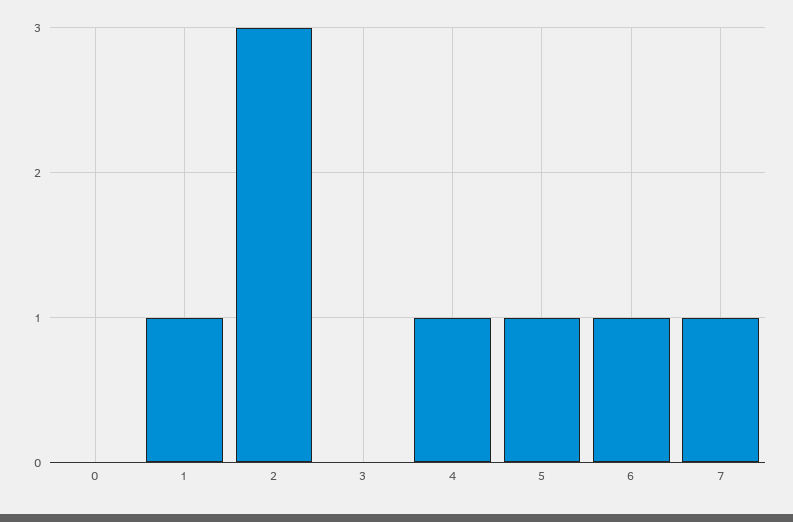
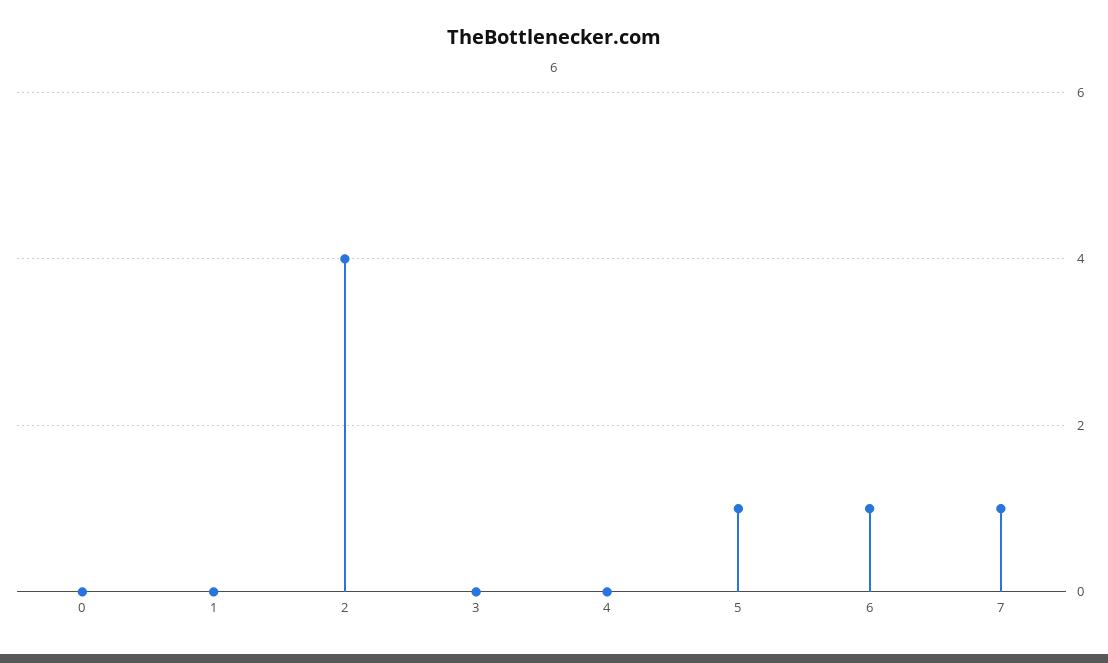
1: 1 -> 0
2: 3 -> 4
4: 1 -> 0

